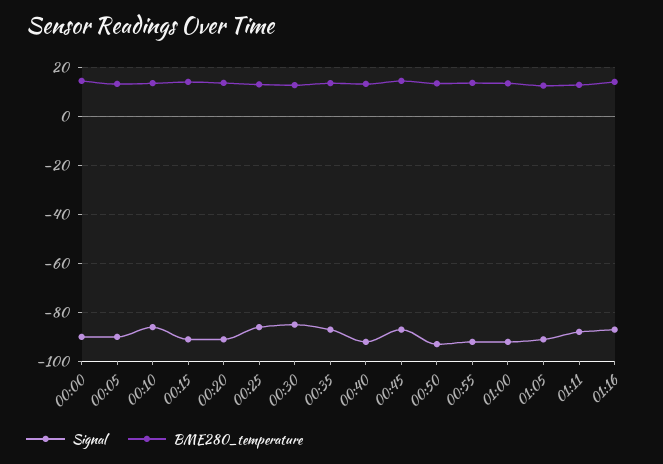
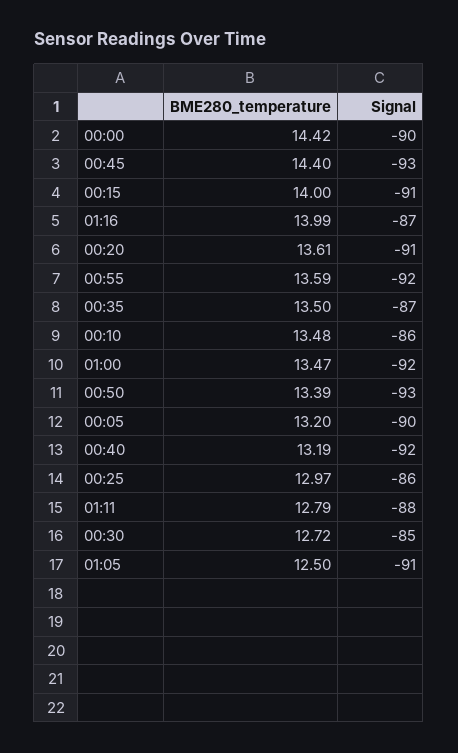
Signal, 00:45: -87.5 -> -93

